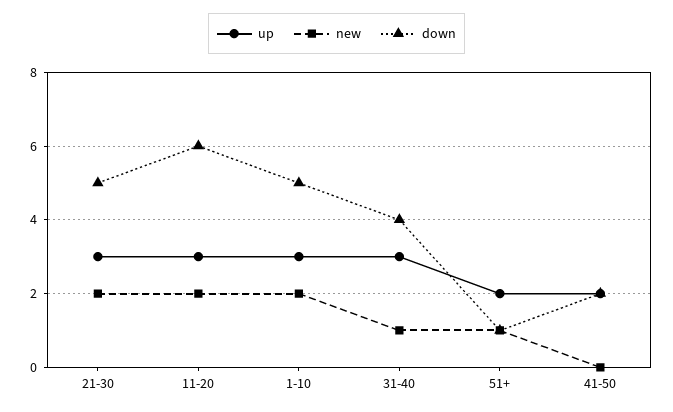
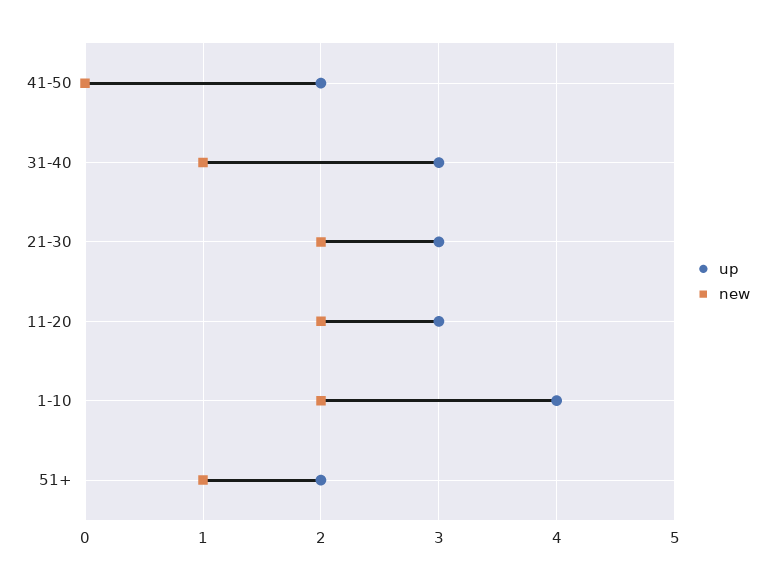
down, 21-30: 5 -> none
down, 11-20: 6 -> none
up, 1-10: 3 -> 4
down, 1-10: 5 -> none
down, 31-40: 4 -> none
down, 51+: 1 -> none
down, 41-50: 2 -> none

